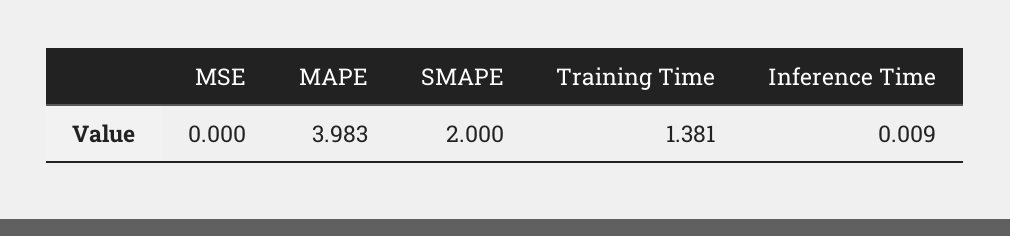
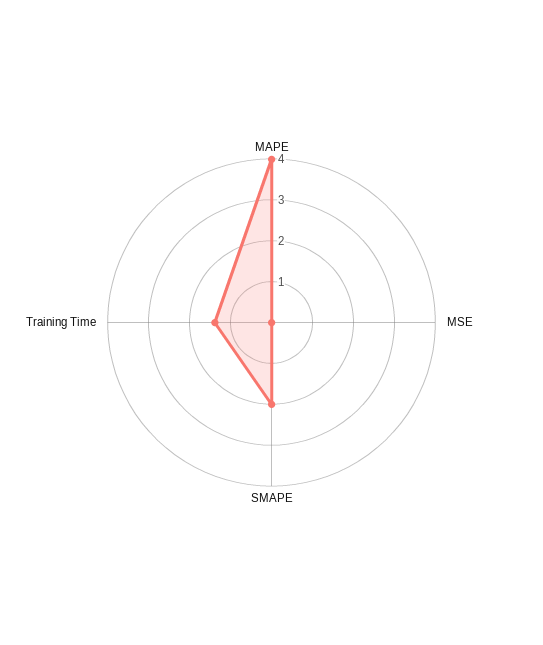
Inference Time: 0.009 -> none

